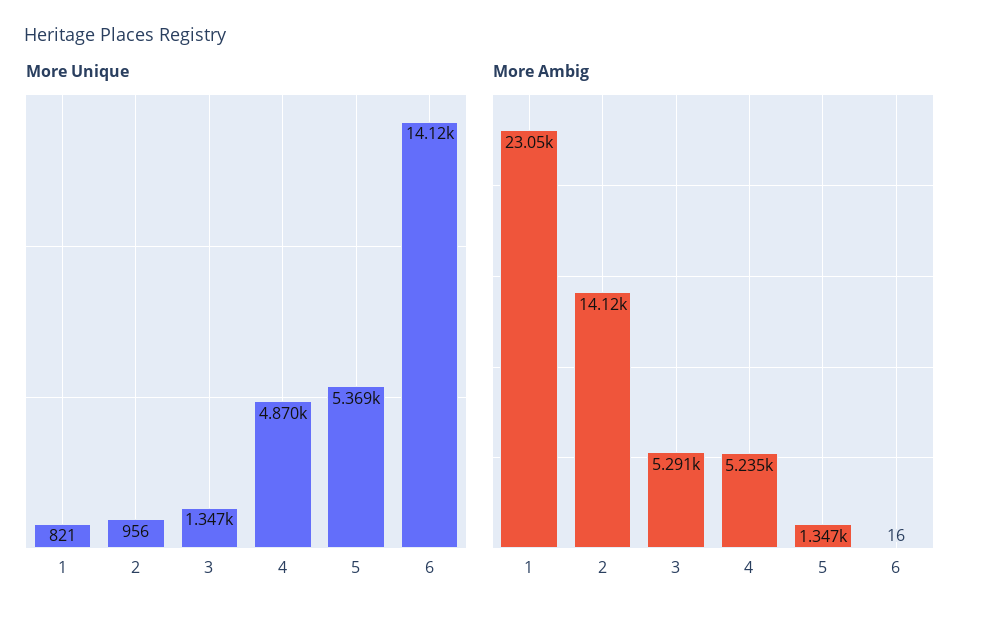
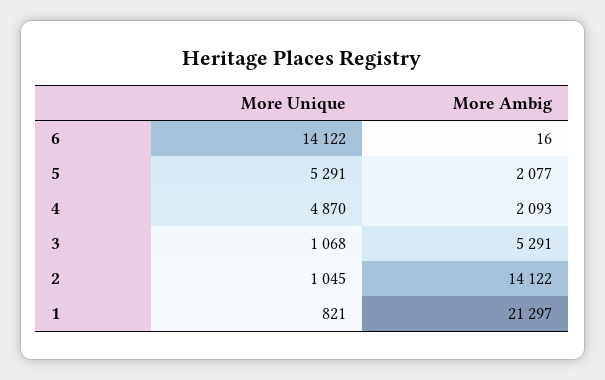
More Unique, 2: 956 -> 1045
More Unique, 3: 1347 -> 1068
More Unique, 5: 5369 -> 5291
More Ambig, 1: 23050 -> 21297
More Ambig, 4: 5235 -> 2093
More Ambig, 5: 1347 -> 2077

